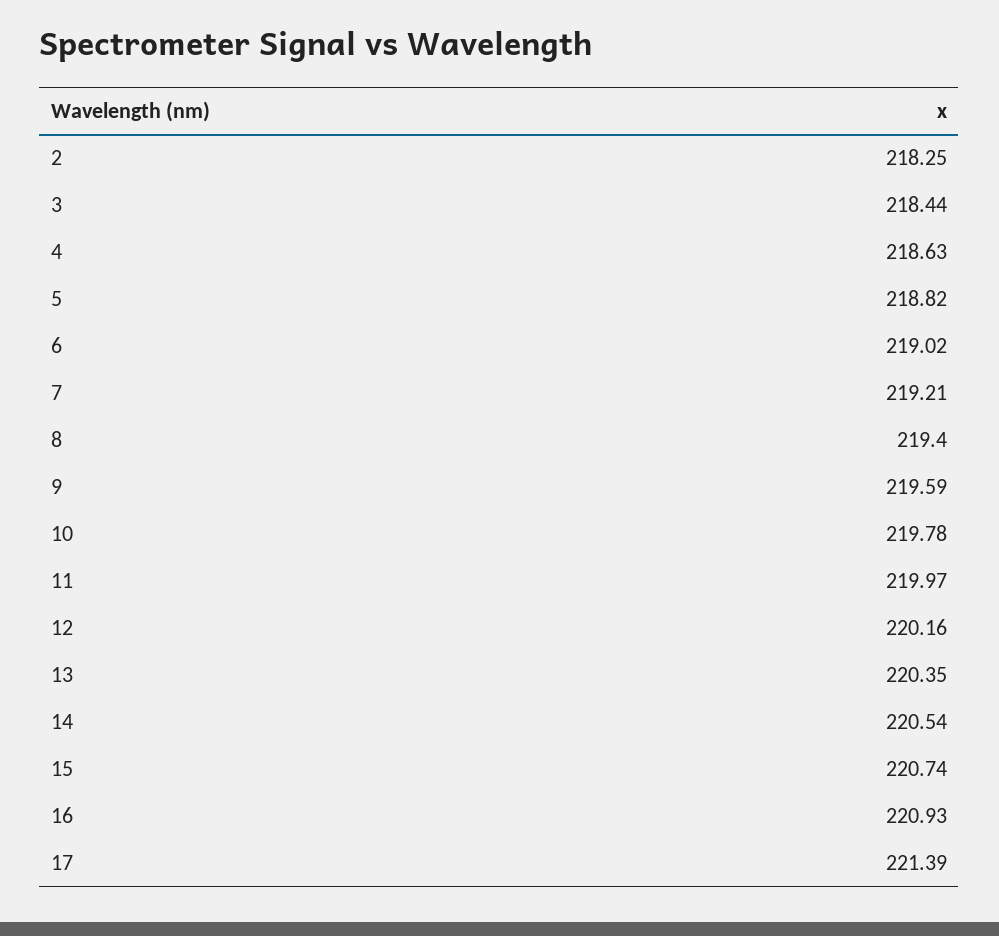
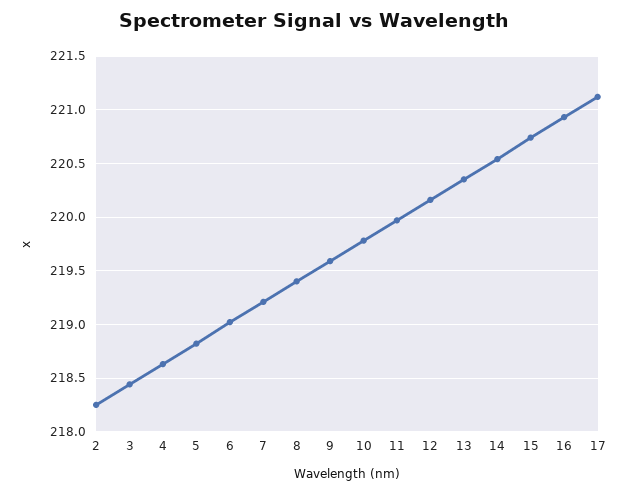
17: 221.39 -> 221.1

